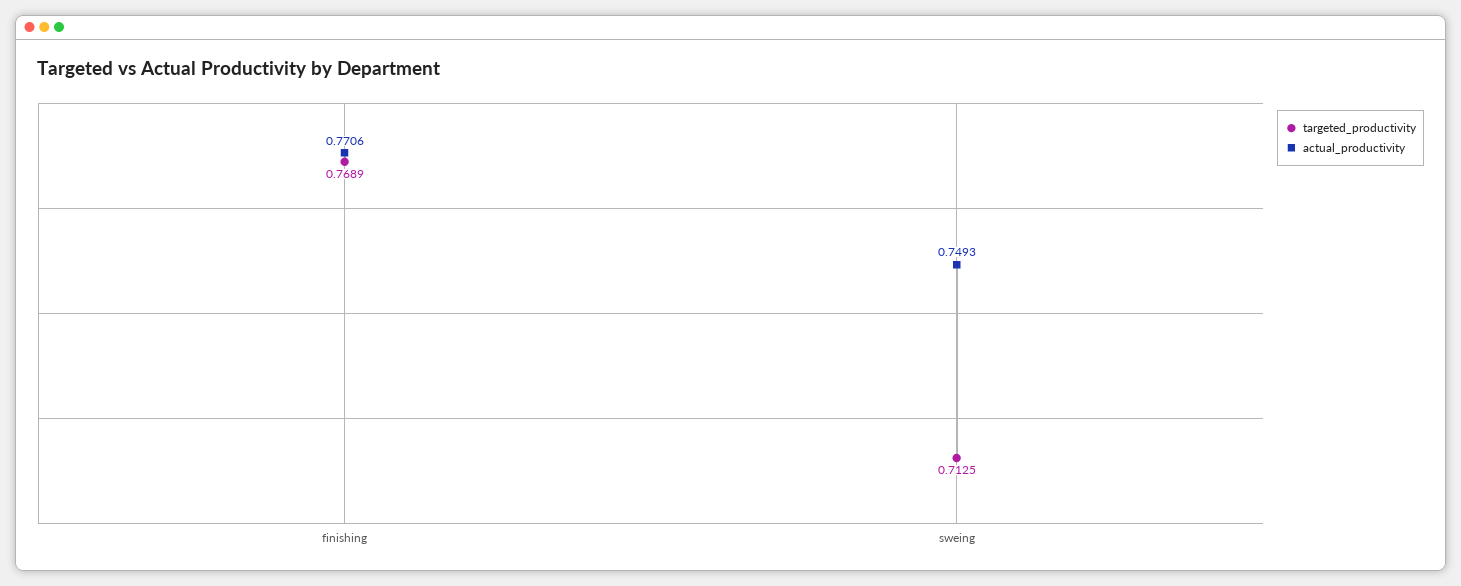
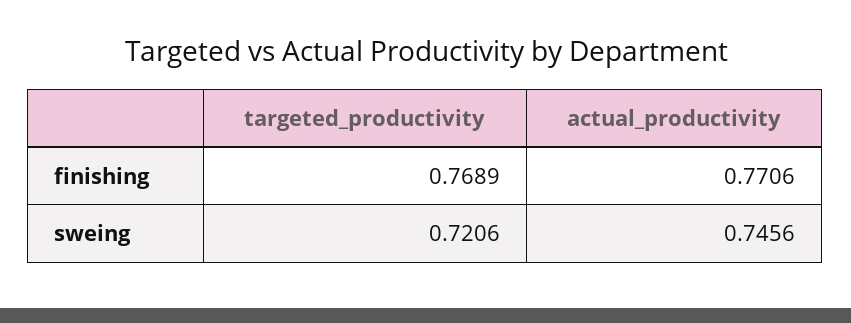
targeted_productivity, sweing: 0.7125 -> 0.7206
actual_productivity, sweing: 0.7493 -> 0.7456

